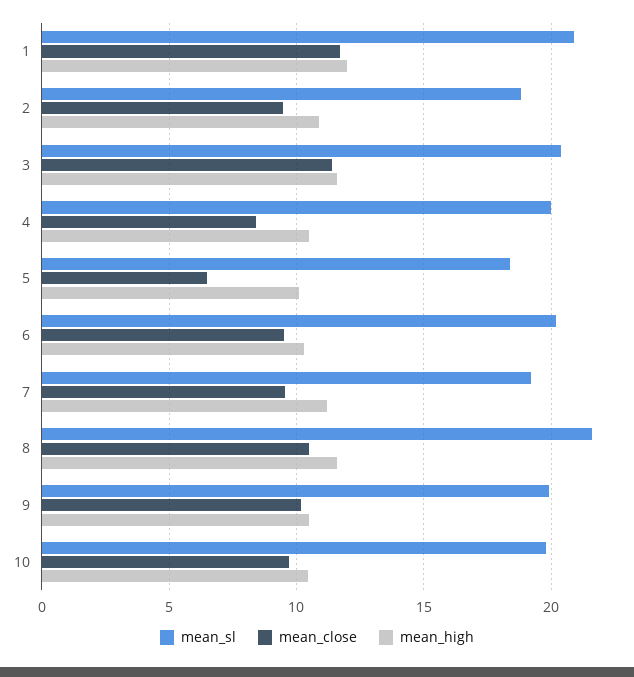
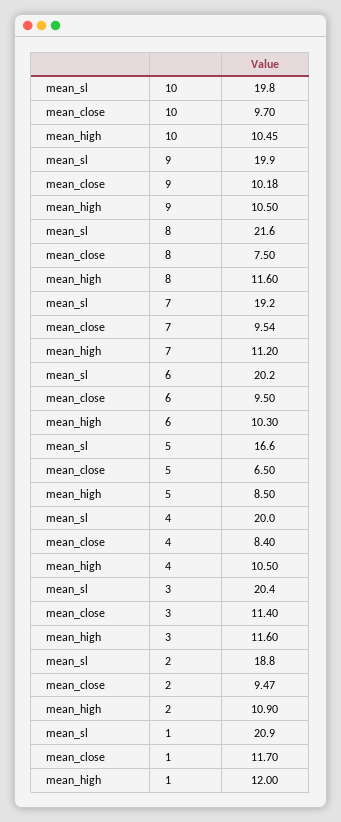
mean_sl, 5: 18.5 -> 16.6
mean_high, 5: 10 -> 8.5
mean_close, 8: 10.5 -> 7.5

